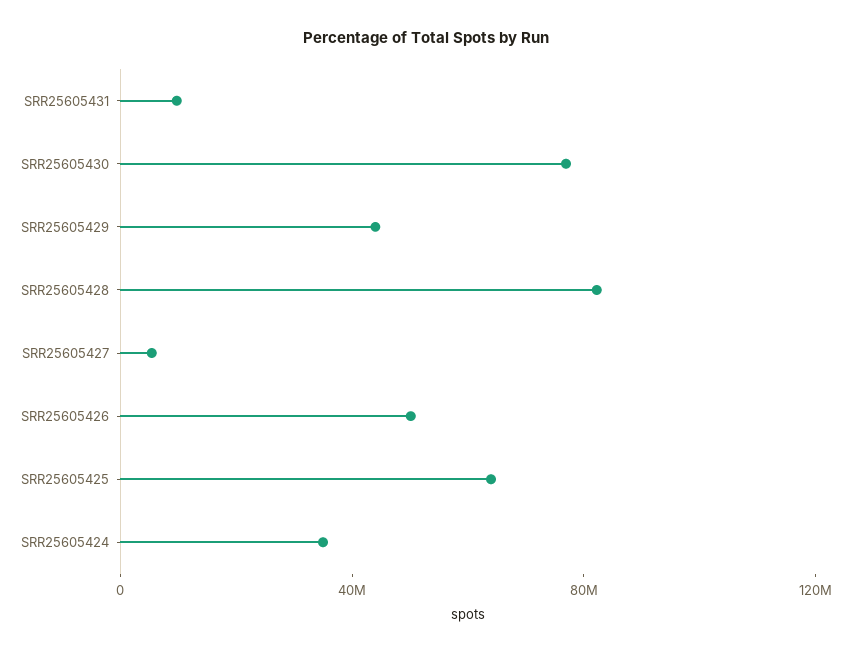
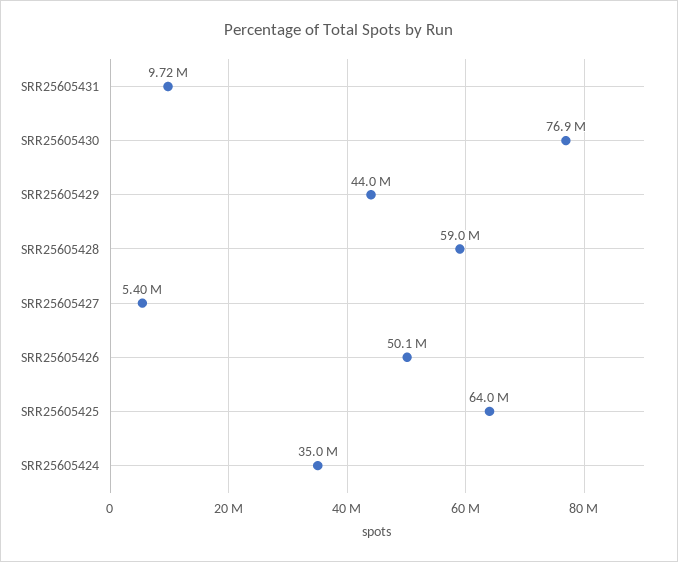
SRR25605428: 80000000 -> 59000000

